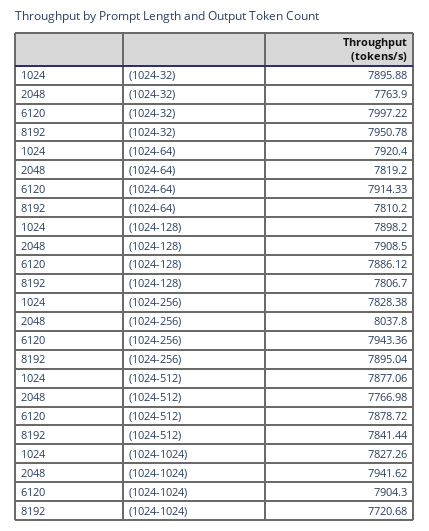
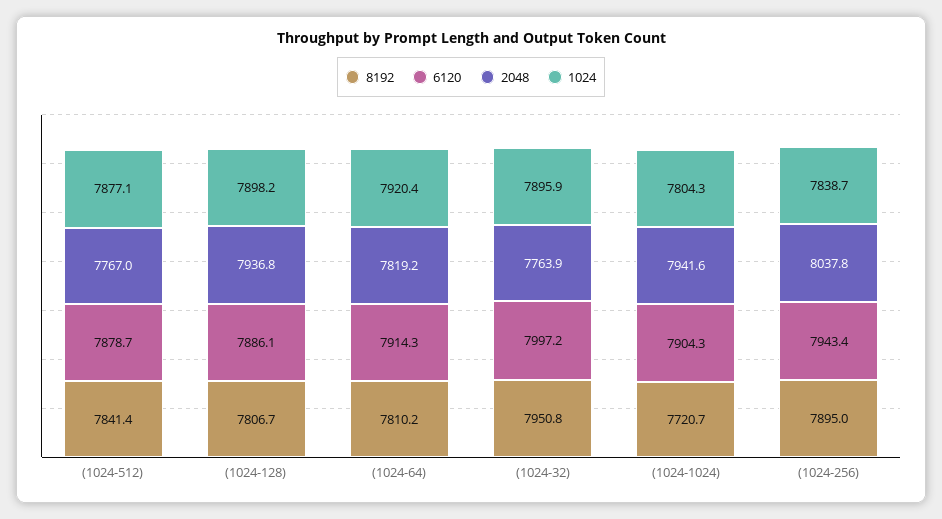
2048, (1024-128): 7908.5 -> 7936.8
1024, (1024-256): 7828.38 -> 7838.7
1024, (1024-1024): 7827.26 -> 7804.3

